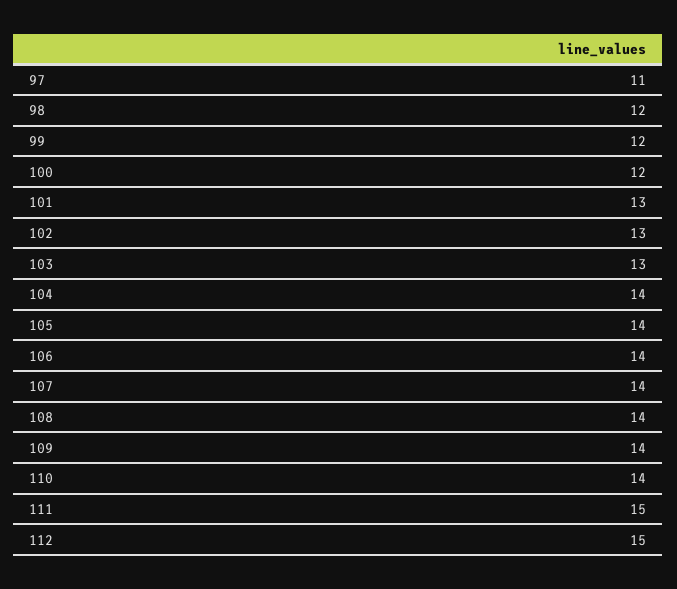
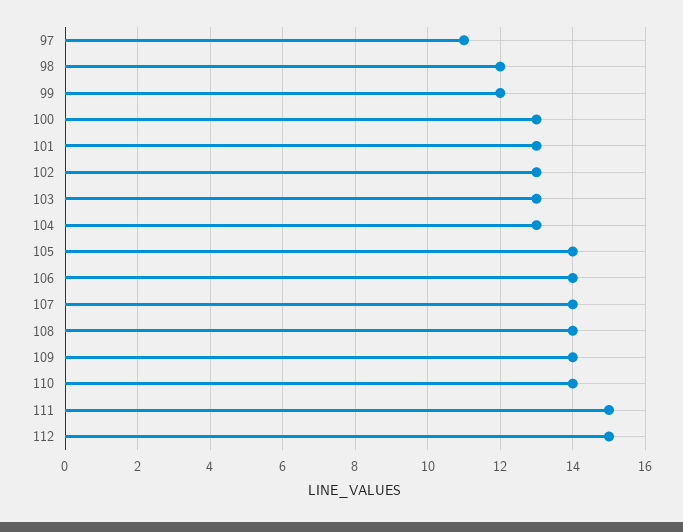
100: 12 -> 13
104: 14 -> 13

